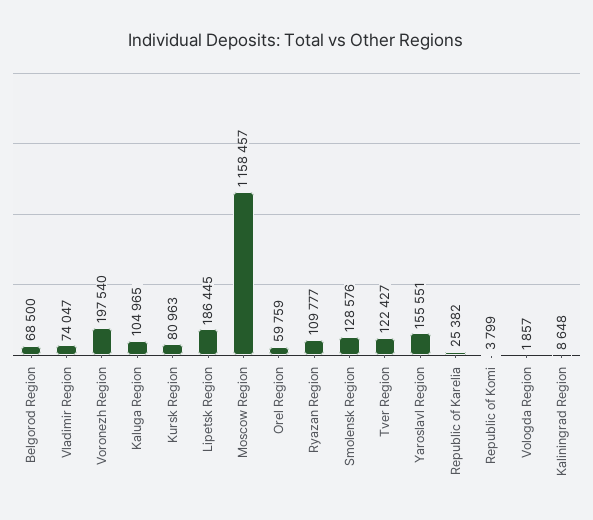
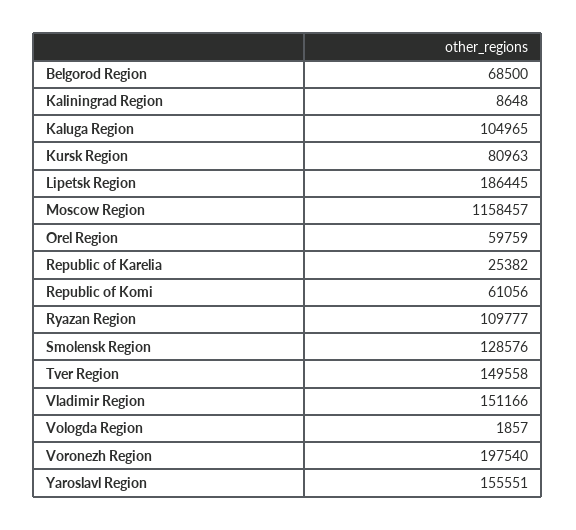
Vladimir Region: 74047 -> 151166
Tver Region: 122427 -> 149558
Republic of Komi: 3799 -> 61056

